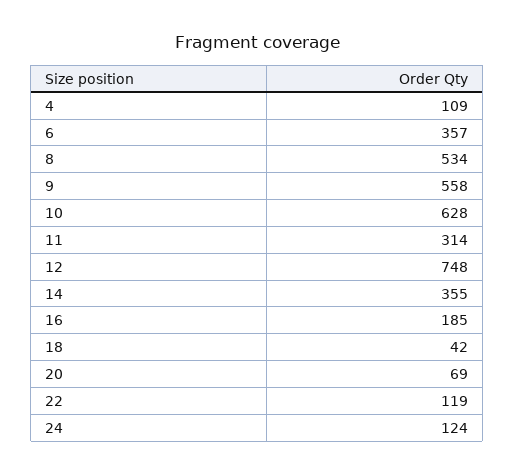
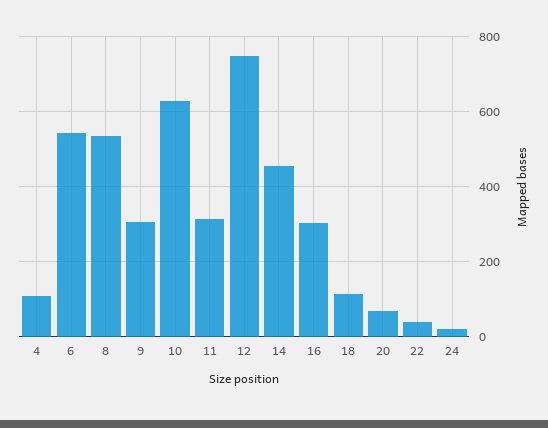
6: 357 -> 540
9: 558 -> 300
14: 355 -> 460
16: 185 -> 300
18: 42 -> 120
22: 119 -> 40
24: 124 -> 20

